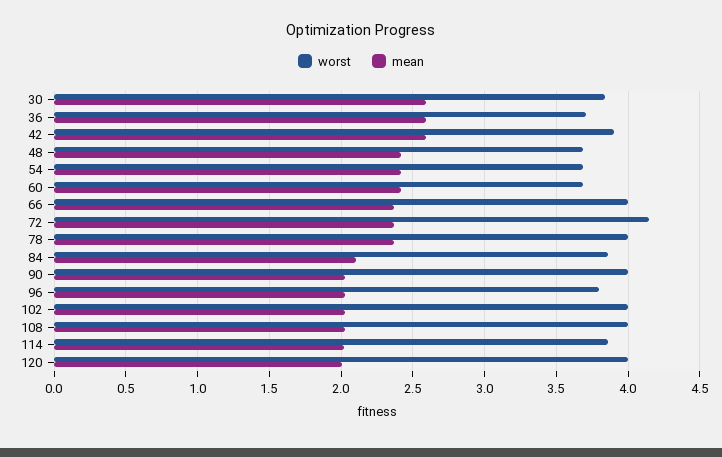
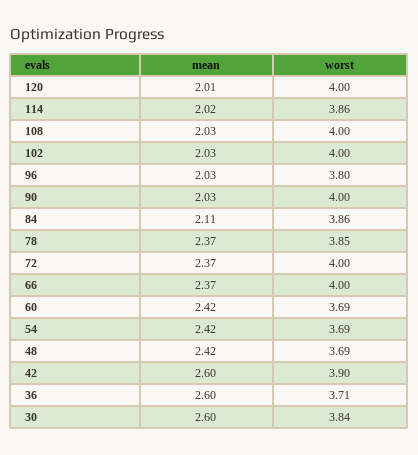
worst, 72: 4.15 -> 4
worst, 78: 4 -> 3.85

